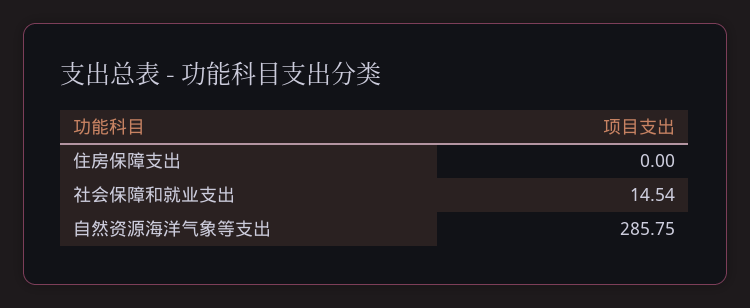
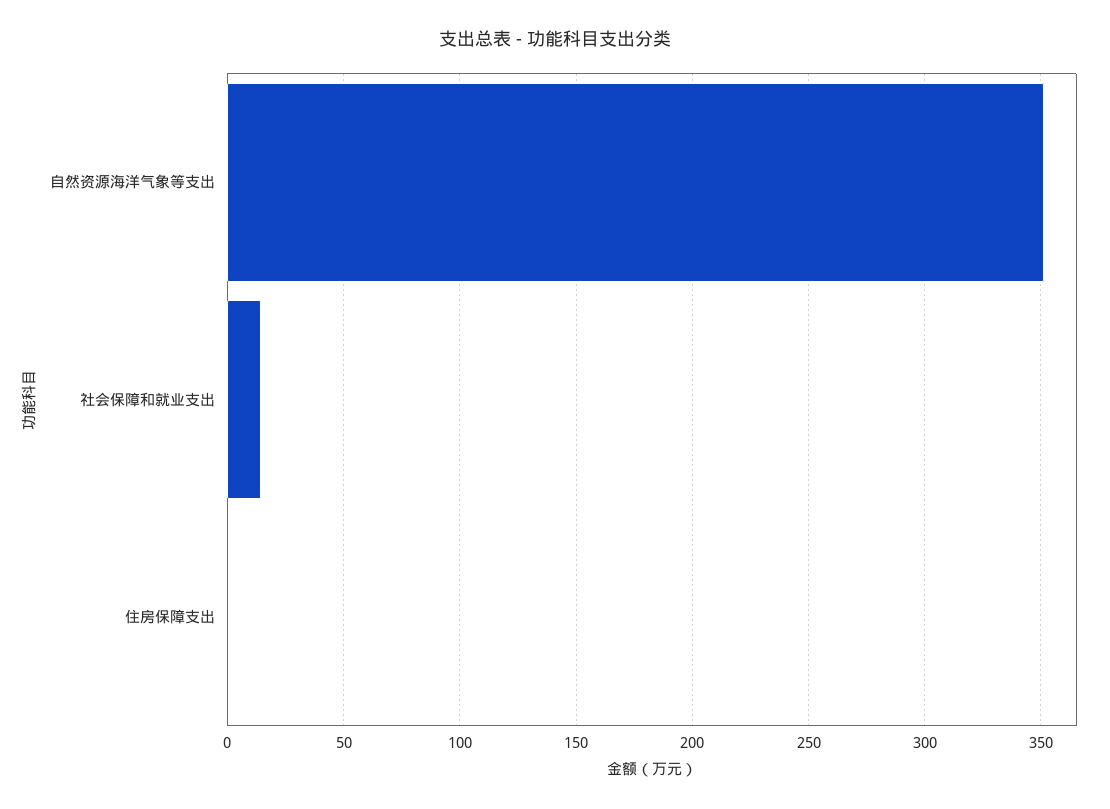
自然资源海洋气象等支出: 285.75 -> 350

